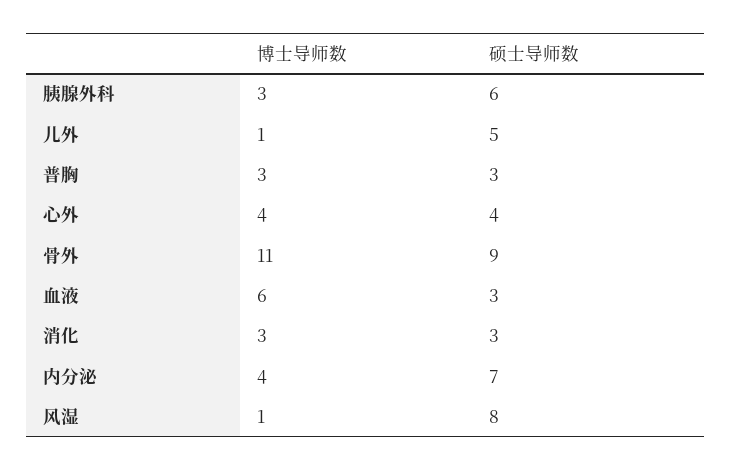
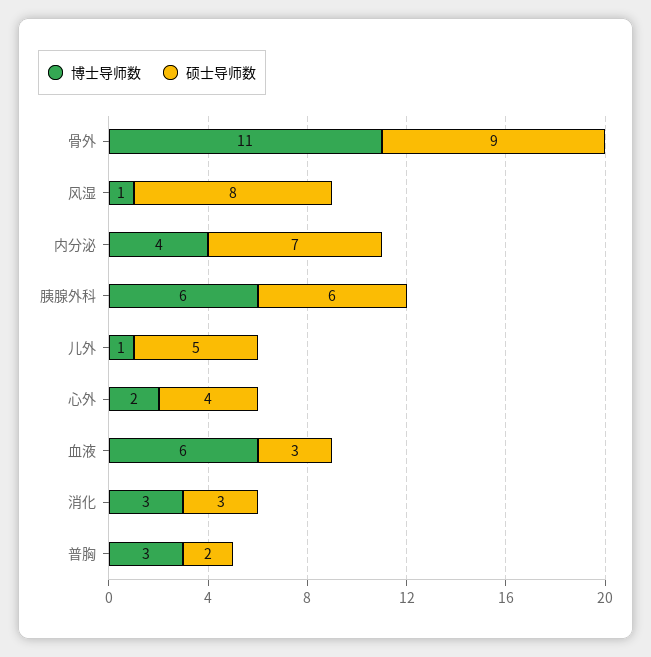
博士导师数, 胰腺外科: 3 -> 6
硕士导师数, 普胸: 3 -> 2
博士导师数, 心外: 4 -> 2

